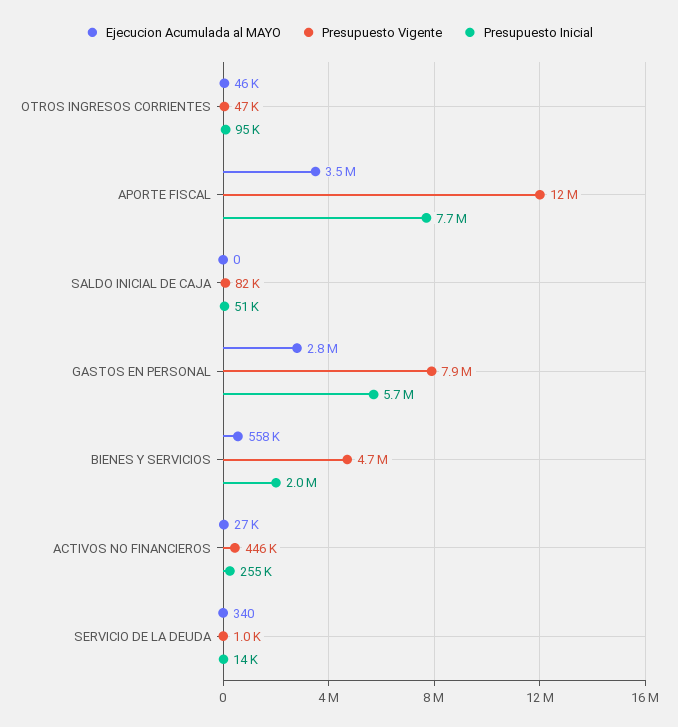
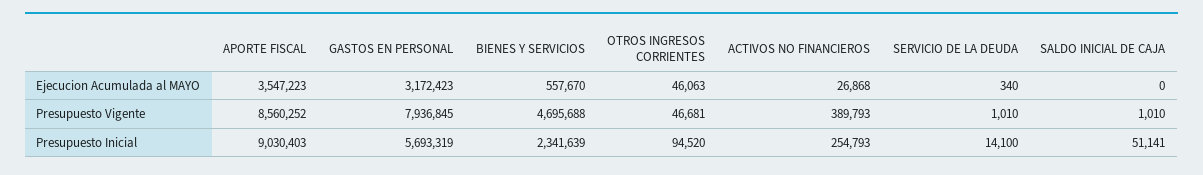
Presupuesto Vigente, APORTE FISCAL: 12000000 -> 8560252
Presupuesto Inicial, APORTE FISCAL: 7700000 -> 9030403
Presupuesto Vigente, SALDO INICIAL DE CAJA: 82000 -> 1010
Ejecucion Acumulada al MAYO, GASTOS EN PERSONAL: 2800000 -> 3172423
Presupuesto Inicial, BIENES Y SERVICIOS: 2000000 -> 2341639
Presupuesto Vigente, ACTIVOS NO FINANCIEROS: 446000 -> 389793

